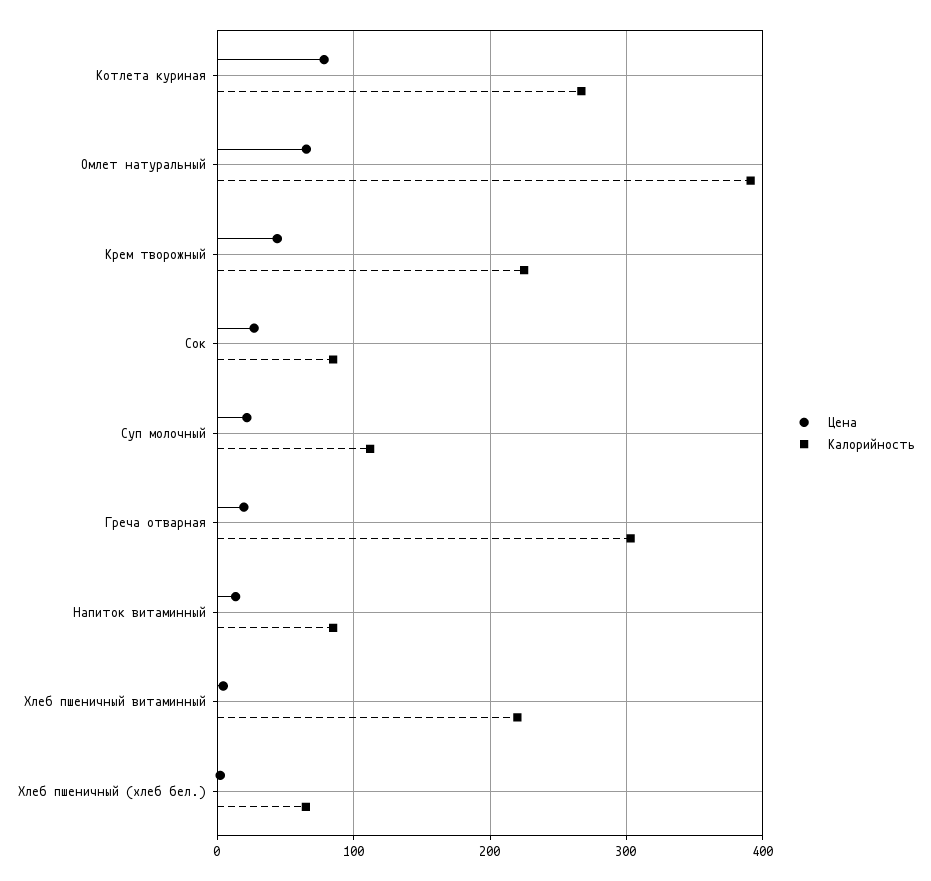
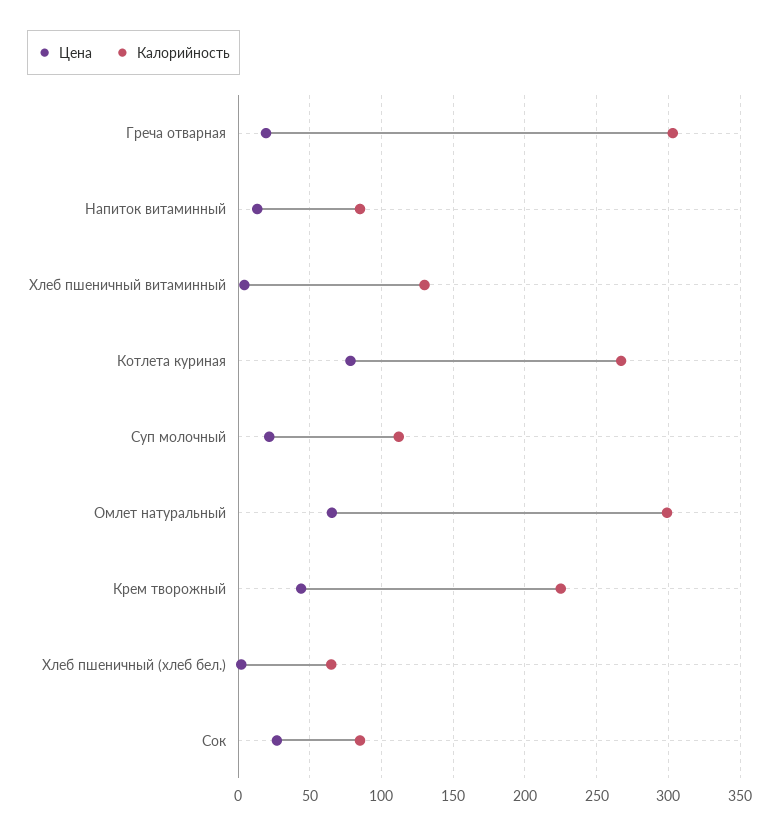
Калорийность, Омлет натуральный: 390 -> 300
Калорийность, Хлеб пшеничный витаминный: 220 -> 130

